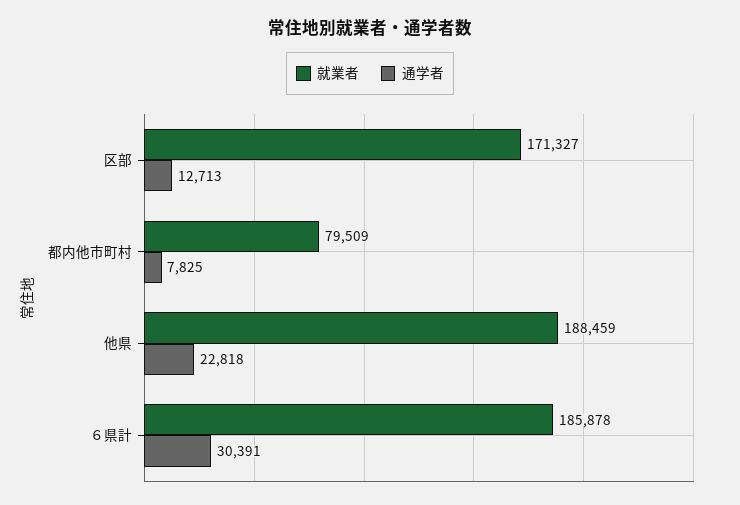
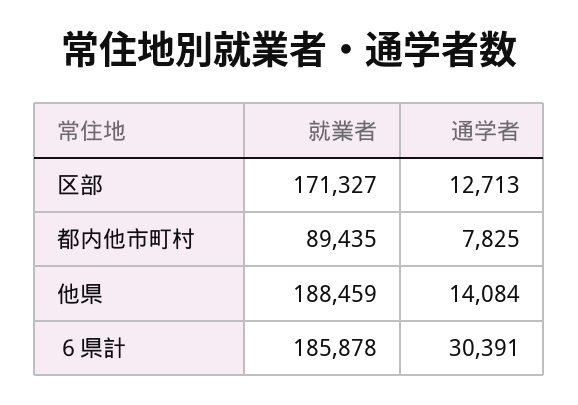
就業者, 都内他市町村: 79509 -> 89435
通学者, 他県: 22818 -> 14084

